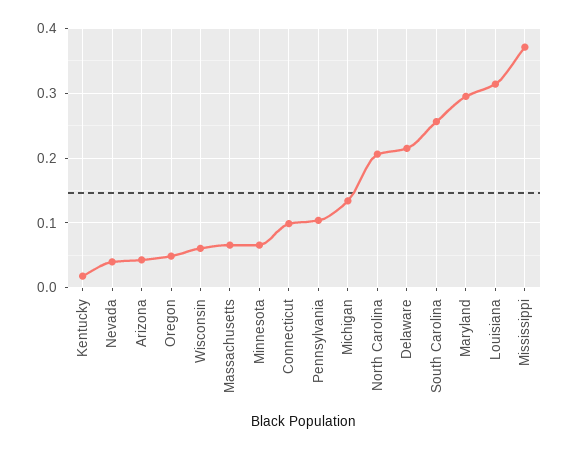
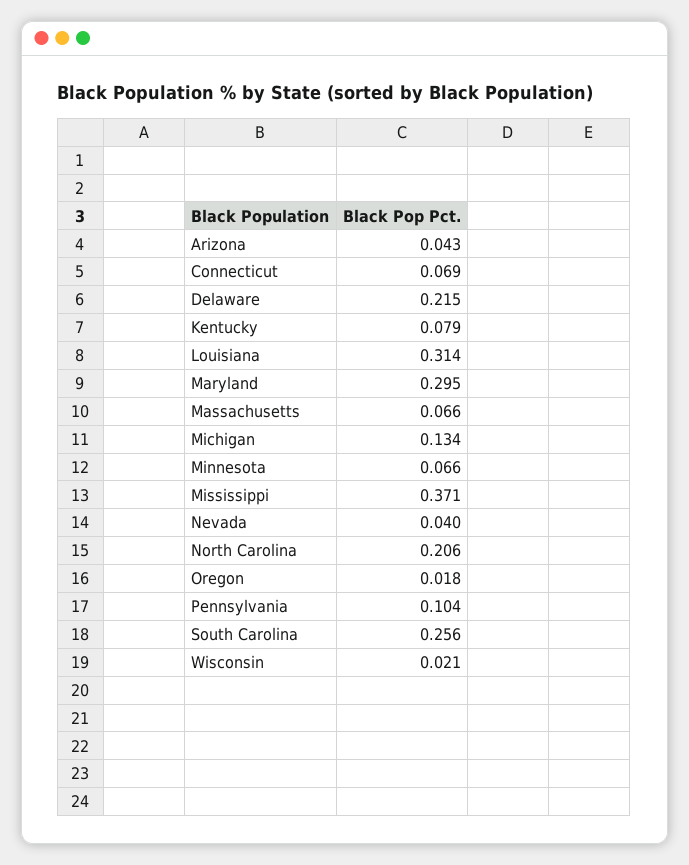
Kentucky: 0.02 -> 0.079
Oregon: 0.05 -> 0.018
Wisconsin: 0.06 -> 0.021
Connecticut: 0.1 -> 0.069

